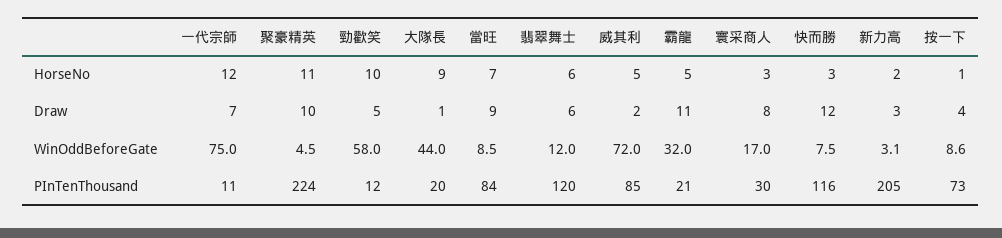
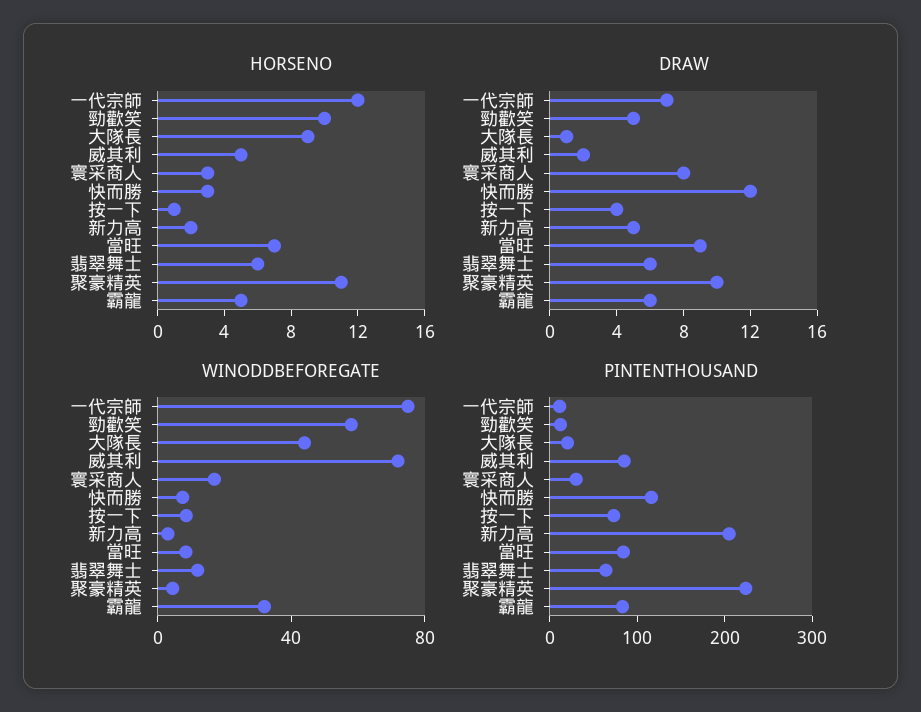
Draw, 霸龍: 11 -> 6
Draw, 新力高: 3 -> 5
PInTenThousand, 翡翠舞士: 120 -> 60
PInTenThousand, 霸龍: 21 -> 80

